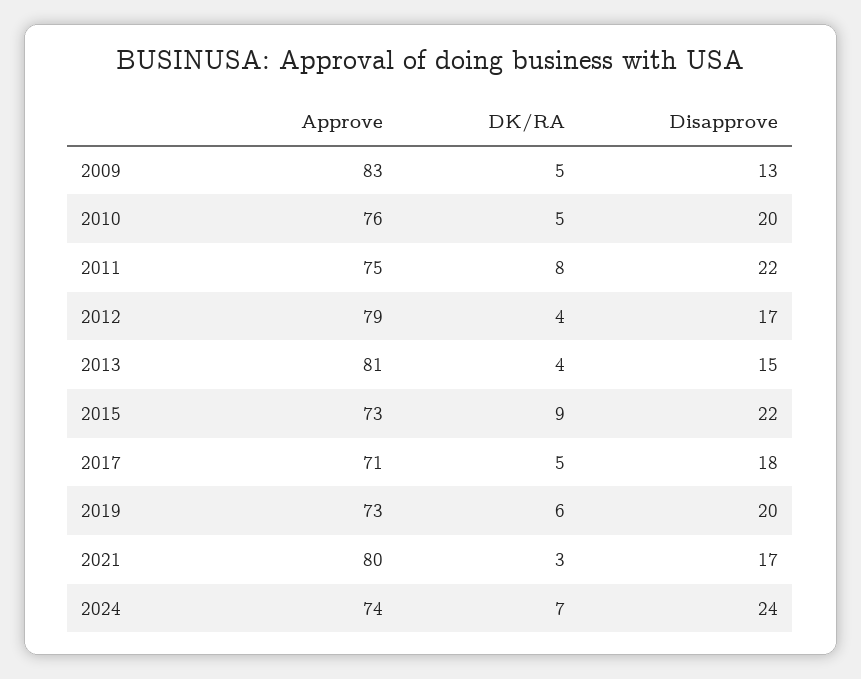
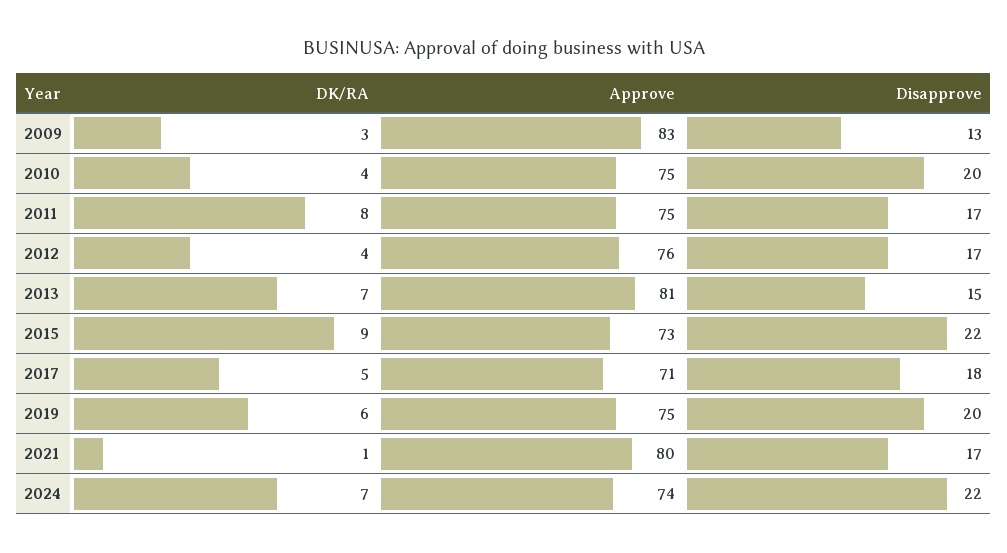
DK/RA, 2009: 5 -> 3
Approve, 2010: 76 -> 75
DK/RA, 2010: 5 -> 4
Disapprove, 2011: 22 -> 17
Approve, 2012: 79 -> 76
DK/RA, 2013: 4 -> 7
Approve, 2019: 73 -> 75
DK/RA, 2021: 3 -> 1
Disapprove, 2024: 24 -> 22

